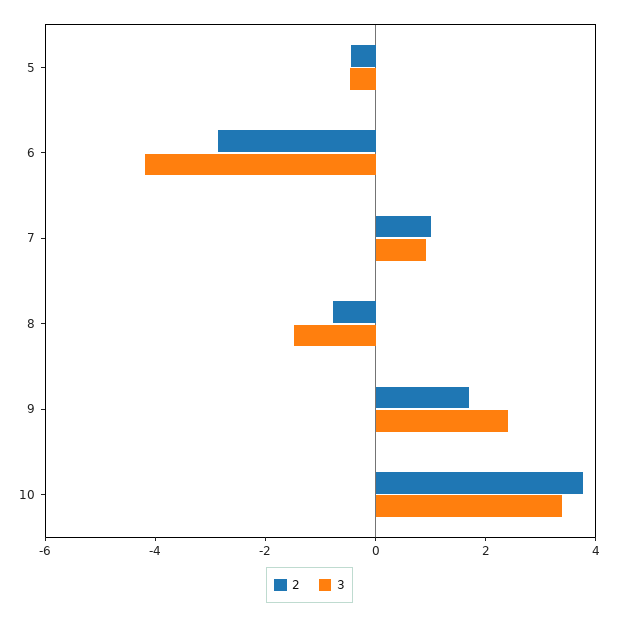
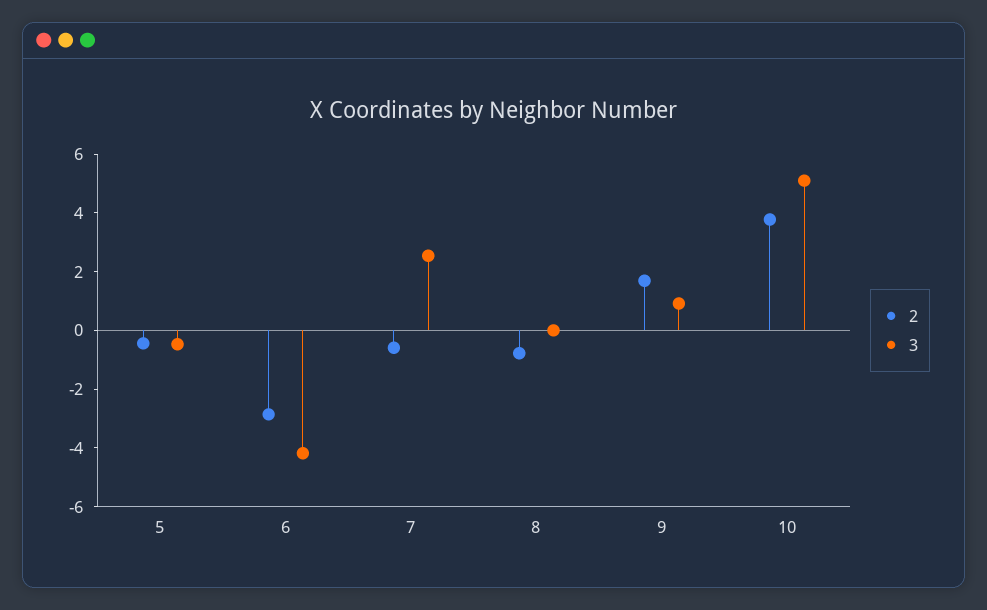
2, 7: 1 -> -0.5
3, 7: 1 -> 2.5
3, 8: -1.5 -> 0
3, 9: 2.5 -> 1
3, 10: 3.5 -> 5

